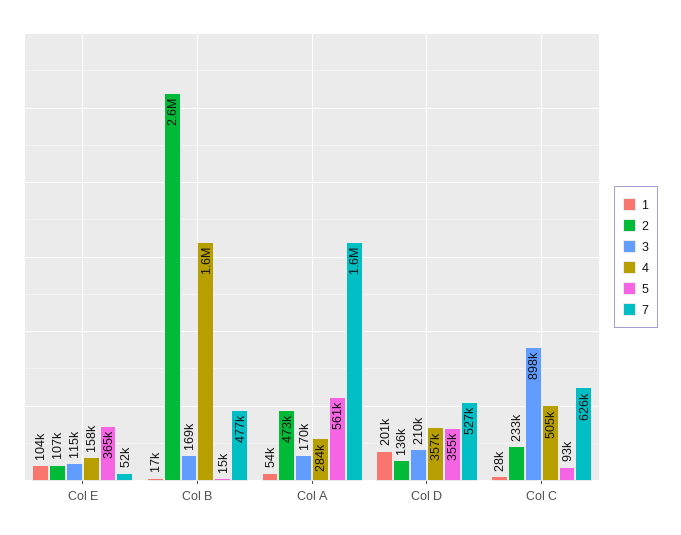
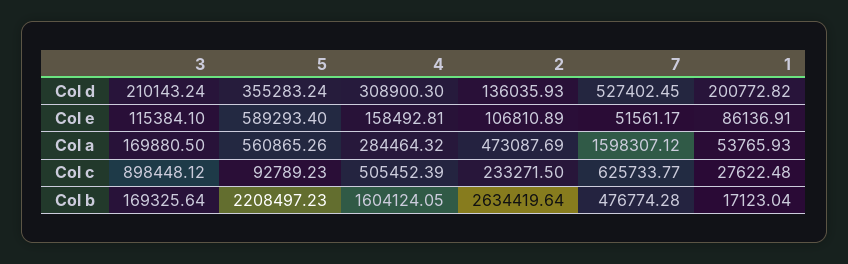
1, Col E: 104000 -> 86136.91
5, Col E: 365000 -> 589293.4
5, Col B: 15000 -> 2208497.23
4, Col D: 357000 -> 308900.3

